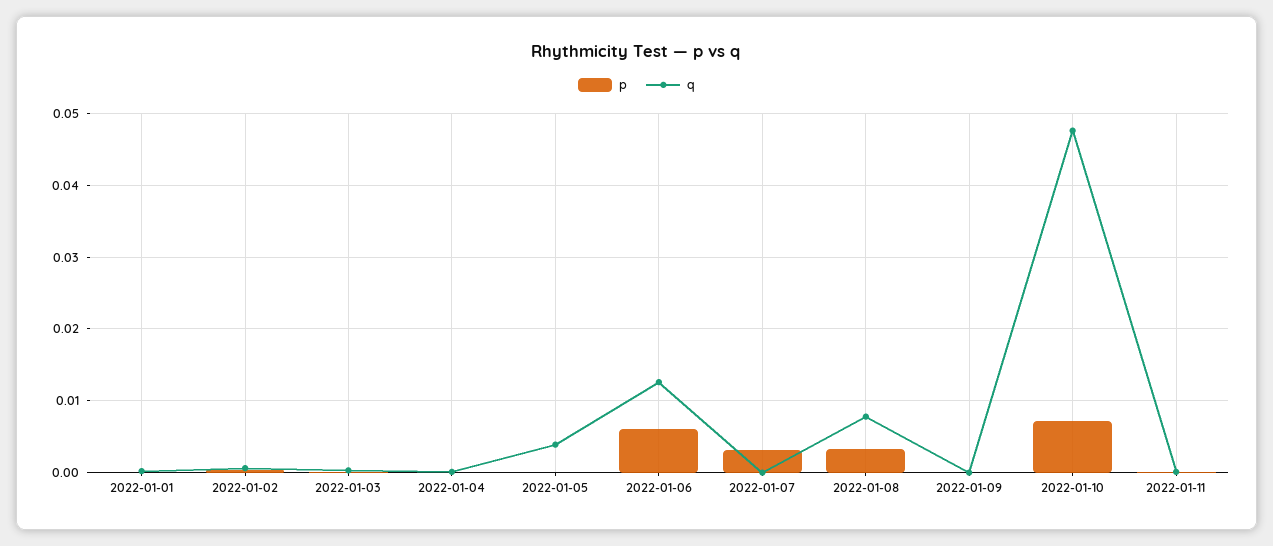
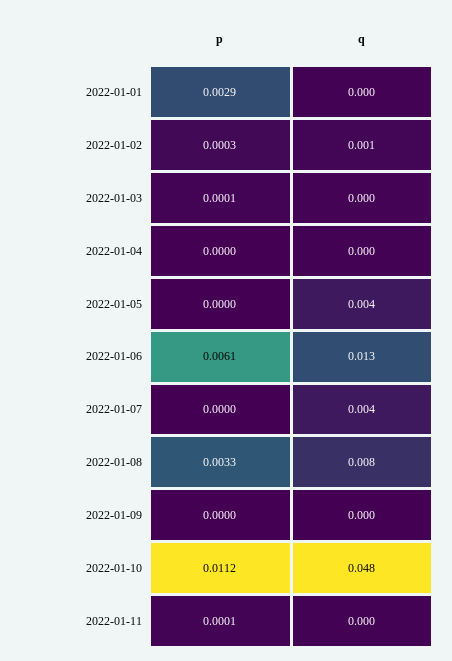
p, 2022-01-01: 0 -> 0.0029
p, 2022-01-07: 0.003 -> 0
q, 2022-01-07: 0 -> 0.004
p, 2022-01-10: 0.007 -> 0.0112

